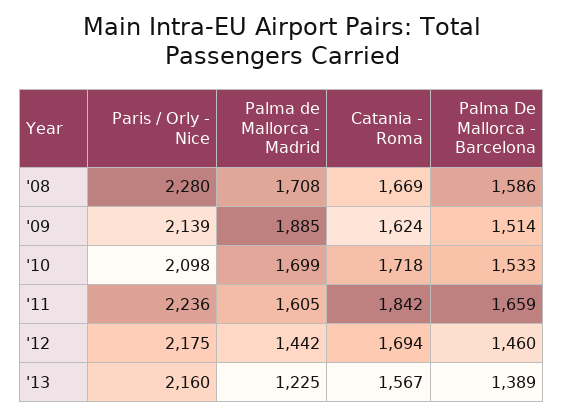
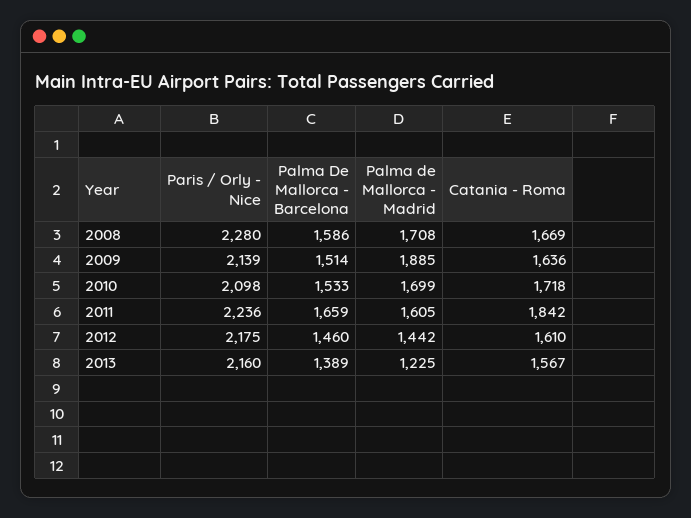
Catania - Roma, '09: 1624 -> 1636
Catania - Roma, '12: 1694 -> 1610

